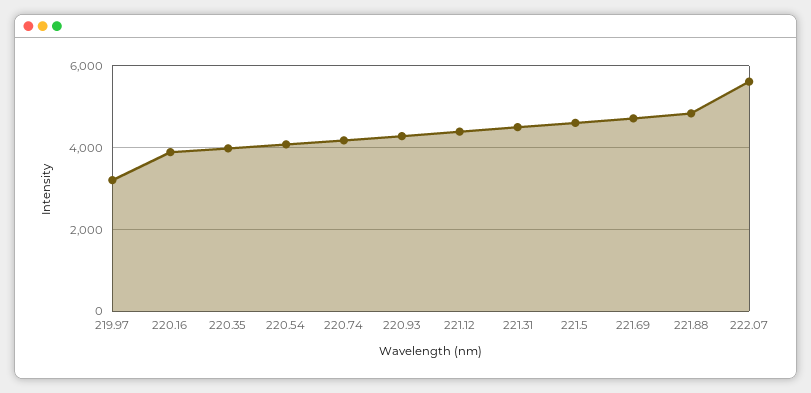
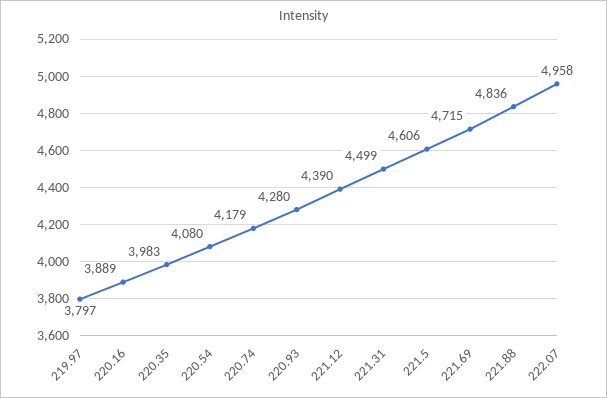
219.97: 3200 -> 3797
222.07: 5600 -> 4958

